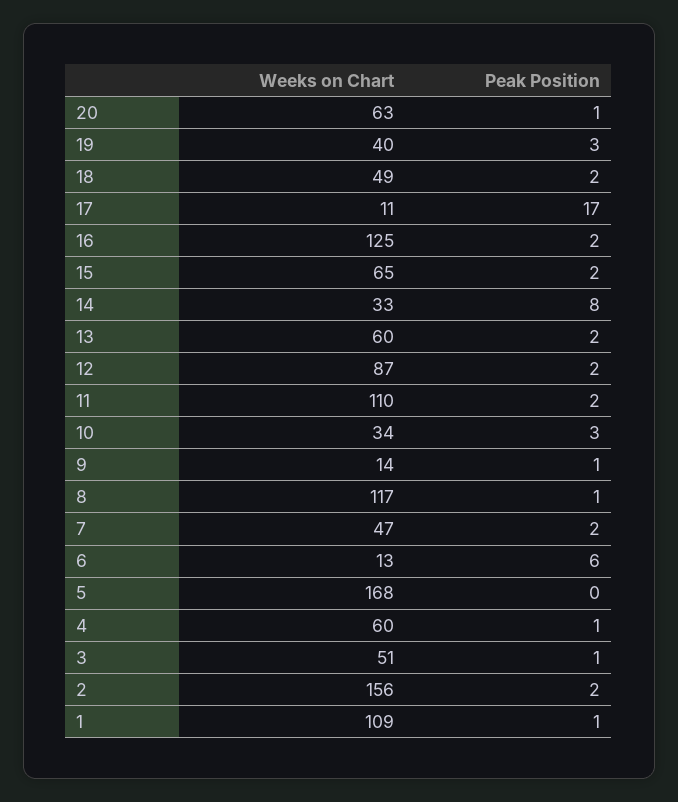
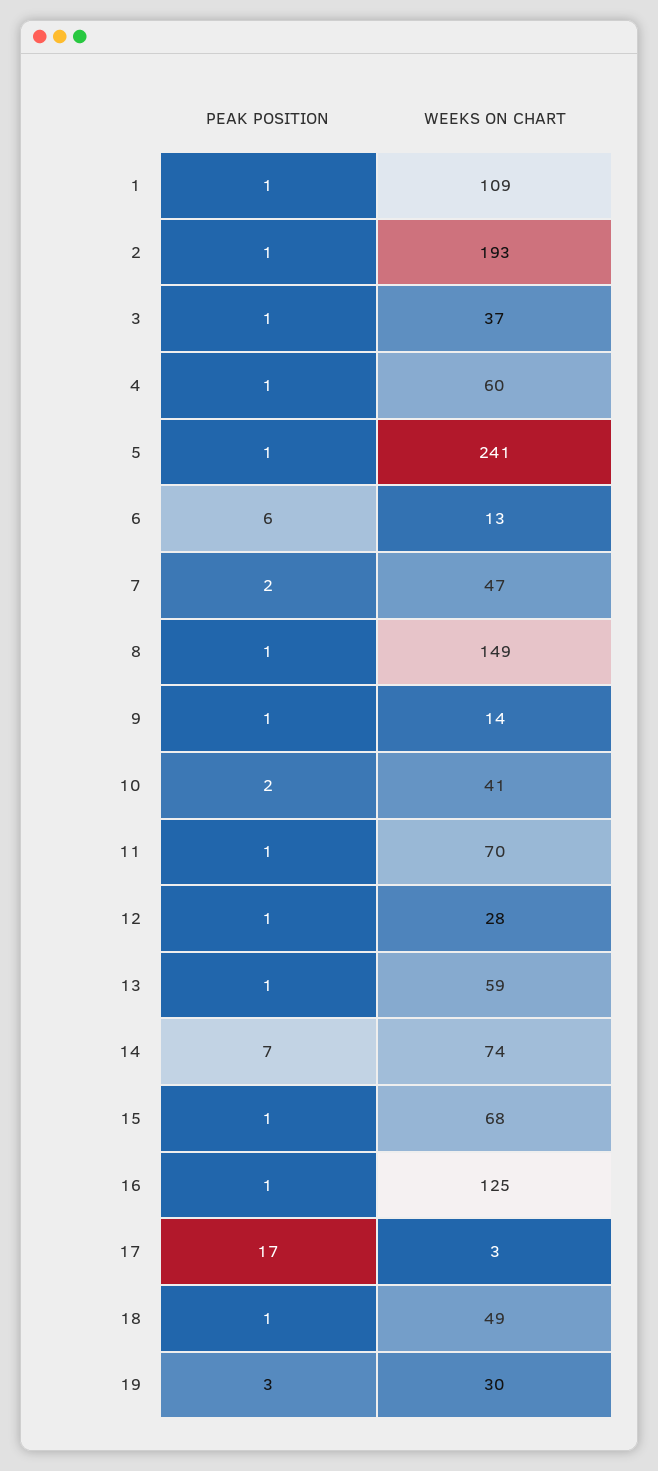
Weeks on Chart, 20: 63 -> none
Peak Position, 20: 1 -> none
Weeks on Chart, 19: 40 -> 30
Peak Position, 18: 2 -> 1
Weeks on Chart, 17: 11 -> 3
Peak Position, 16: 2 -> 1
Weeks on Chart, 15: 65 -> 68
Peak Position, 15: 2 -> 1
Weeks on Chart, 14: 33 -> 74
Peak Position, 14: 8 -> 7
Weeks on Chart, 13: 60 -> 59
Peak Position, 13: 2 -> 1
Weeks on Chart, 12: 87 -> 28
Peak Position, 12: 2 -> 1
Weeks on Chart, 11: 110 -> 70
Peak Position, 11: 2 -> 1
Weeks on Chart, 10: 34 -> 41
Peak Position, 10: 3 -> 2
Weeks on Chart, 8: 117 -> 149
Weeks on Chart, 5: 168 -> 241
Peak Position, 5: 0 -> 1
Weeks on Chart, 3: 51 -> 37
Weeks on Chart, 2: 156 -> 193
Peak Position, 2: 2 -> 1

